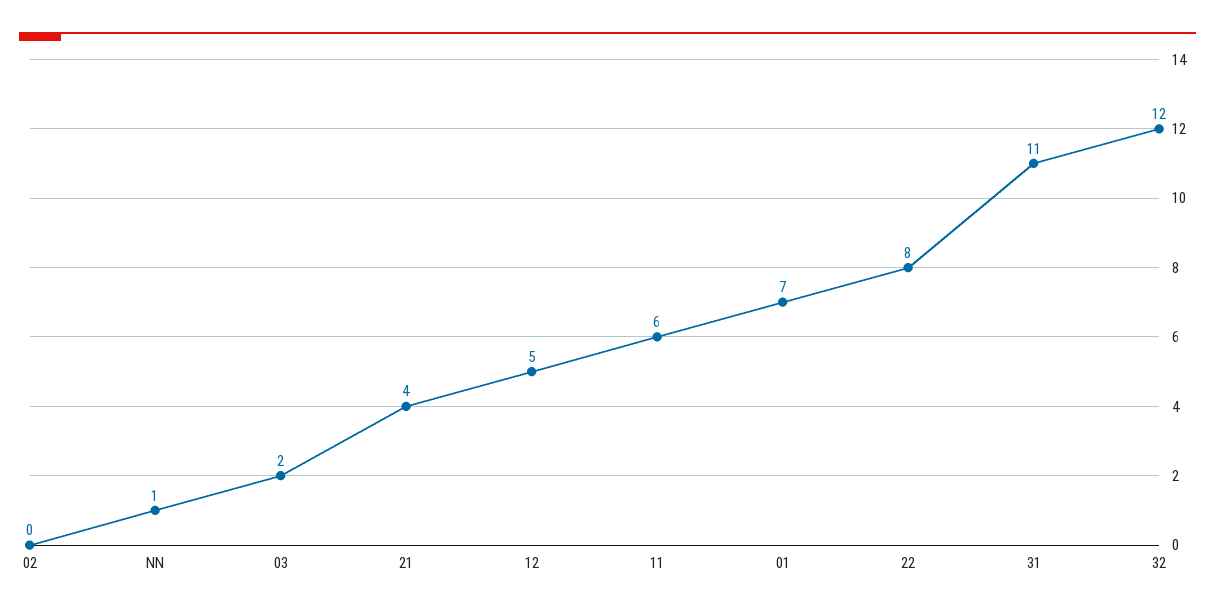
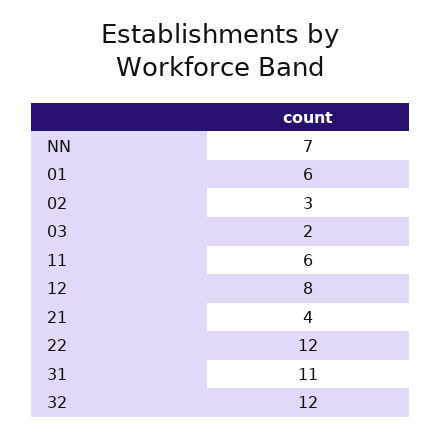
02: 0 -> 3
NN: 1 -> 7
12: 5 -> 8
01: 7 -> 6
22: 8 -> 12

